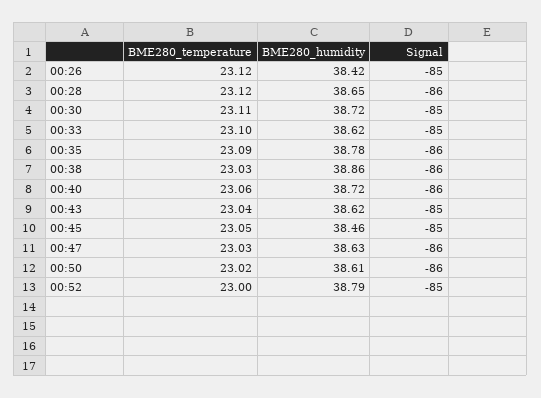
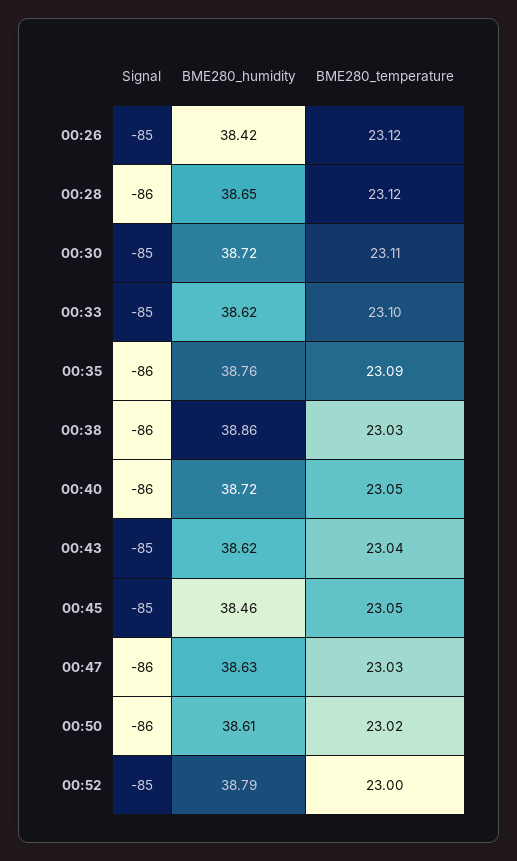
BME280_humidity, 00:35: 38.78 -> 38.76
BME280_temperature, 00:40: 23.06 -> 23.05

